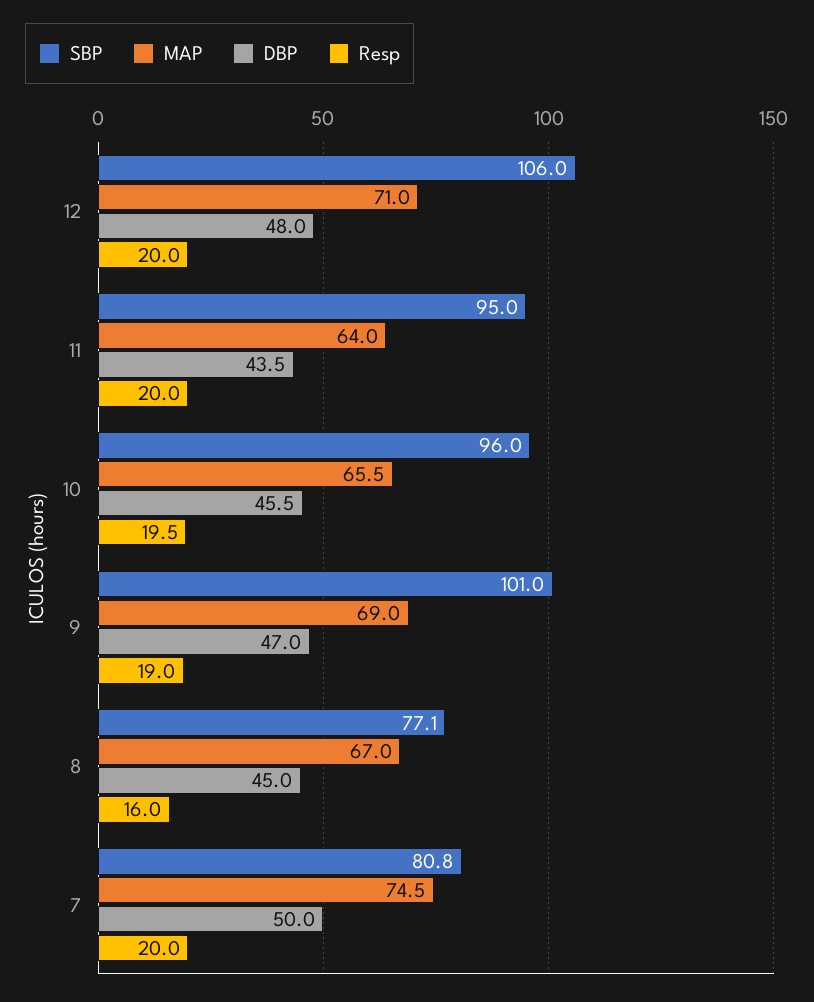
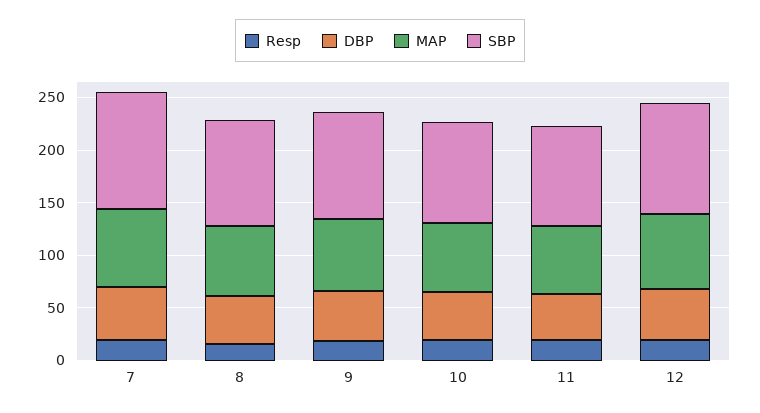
SBP, 8: 77.1 -> 100
SBP, 7: 80.8 -> 110

